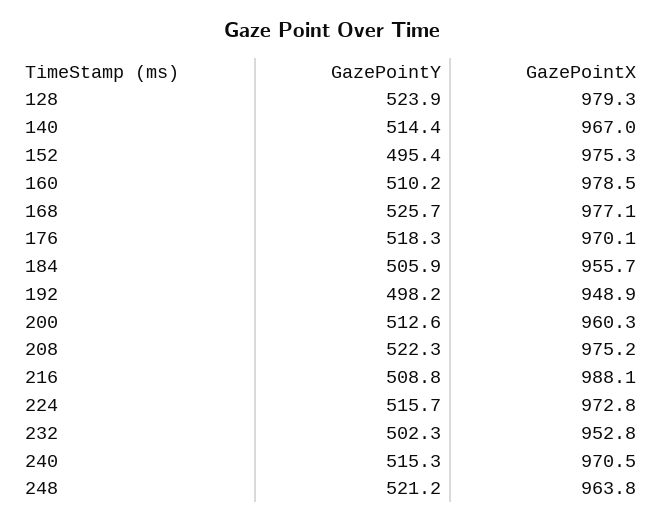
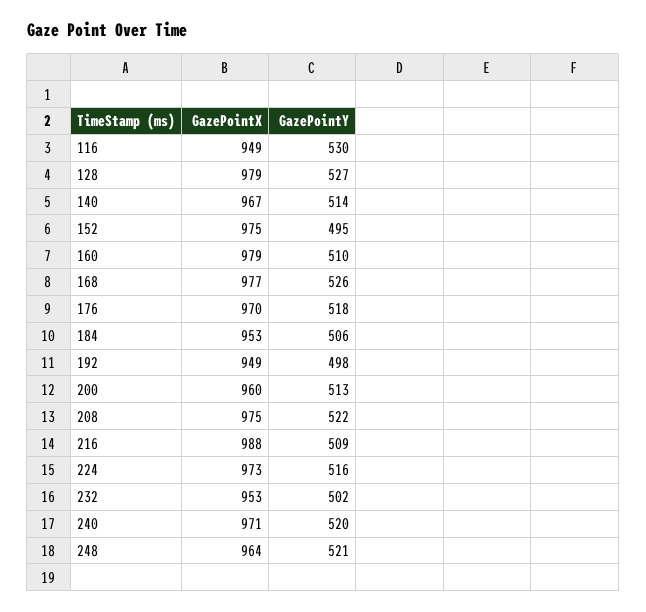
GazePointY, 128: 523.9 -> 527
GazePointX, 184: 955.7 -> 953
GazePointY, 240: 515.3 -> 520
GazePointX, 116: none -> 949
GazePointY, 116: none -> 530

